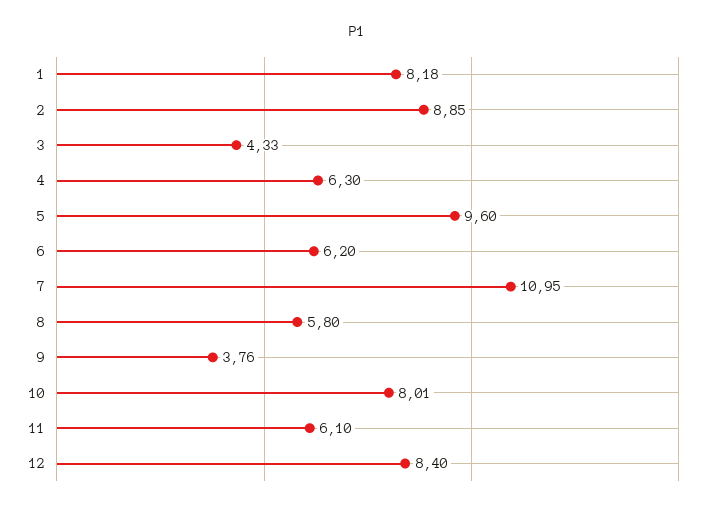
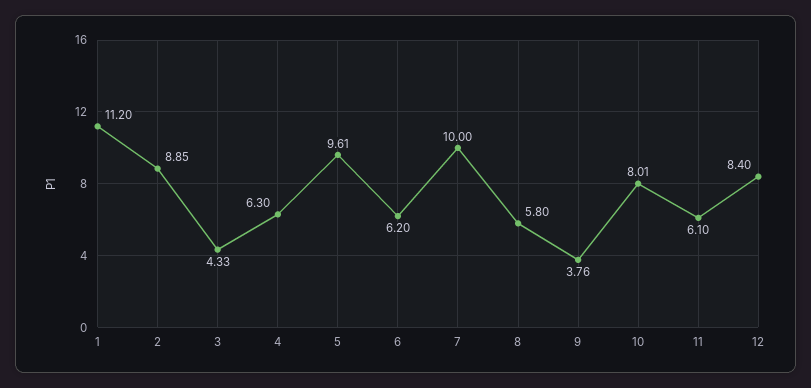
1: 8.18 -> 11.2
5: 9.6 -> 9.61
7: 10.95 -> 10

